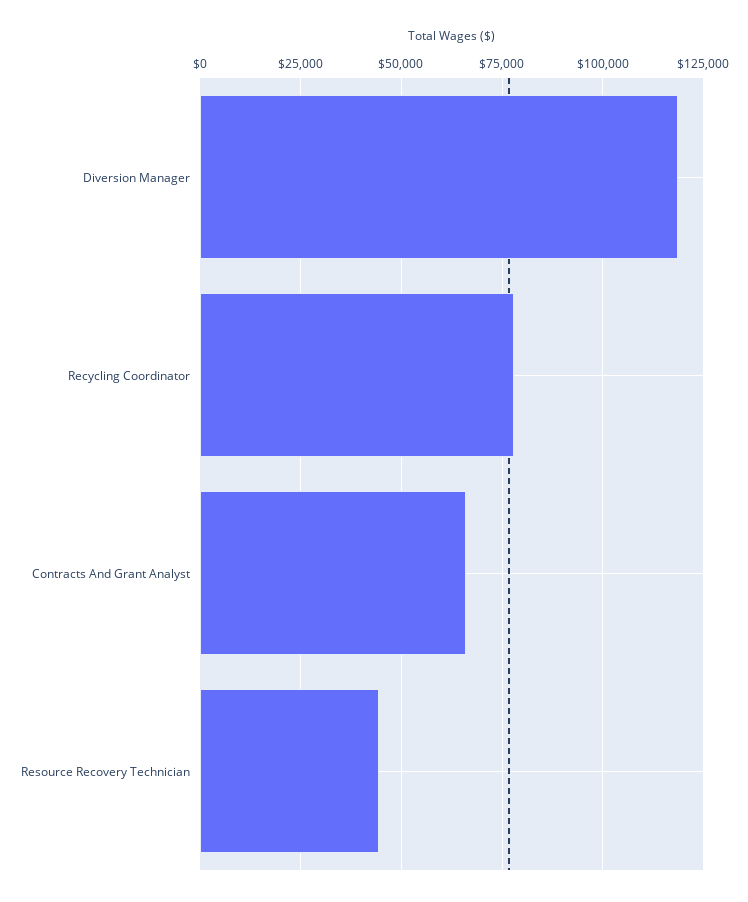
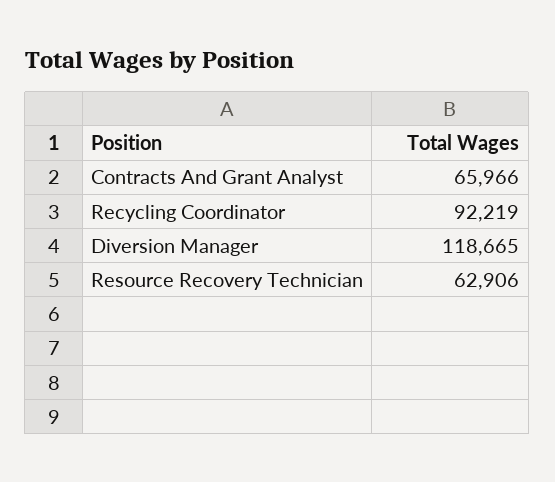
Recycling Coordinator: 77500 -> 92219
Resource Recovery Technician: 45000 -> 62906

